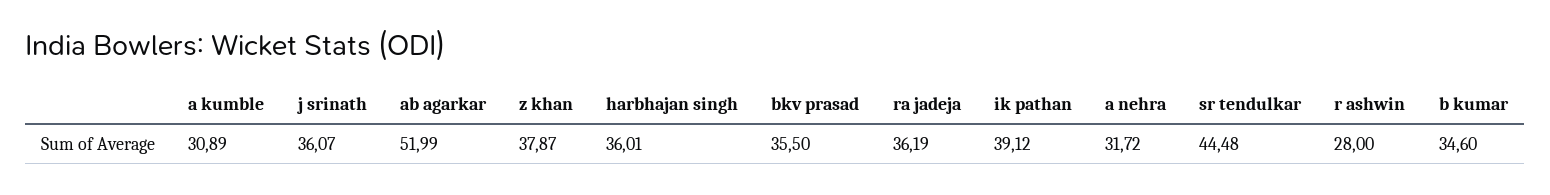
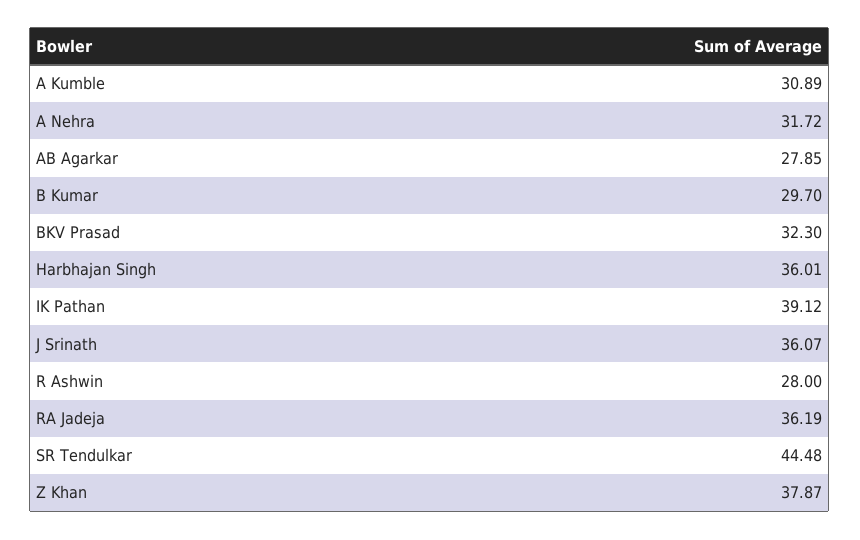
ab agarkar: 51.99 -> 27.85
bkv prasad: 35.5 -> 32.3
b kumar: 34.6 -> 29.7

